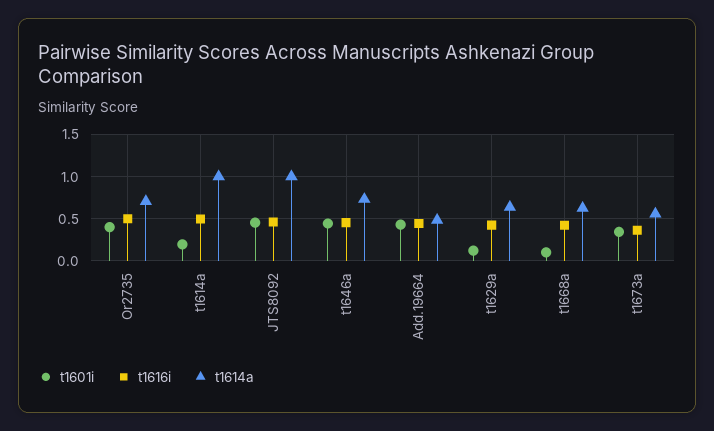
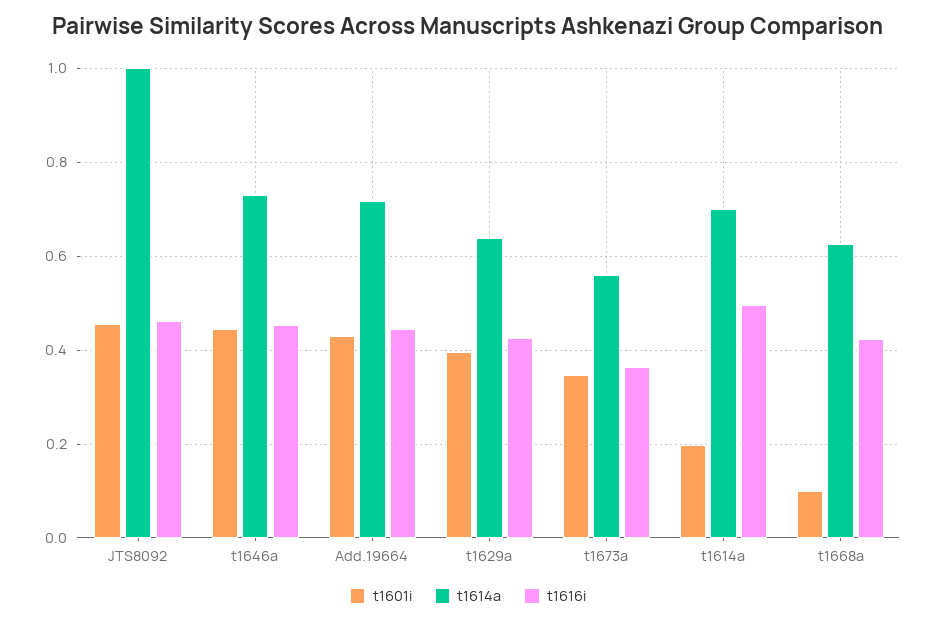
t1601i, Or2735: 0.4 -> none
t1616i, Or2735: 0.5 -> none
t1614a, Or2735: 0.7 -> none
t1614a, t1614a: 1 -> 0.7
t1614a, Add.19664: 0.5 -> 0.72
t1601i, t1629a: 0.1 -> 0.4

